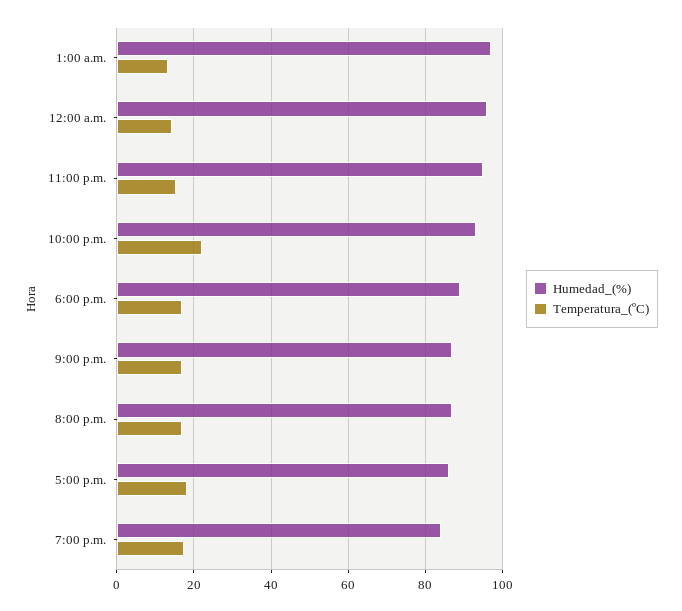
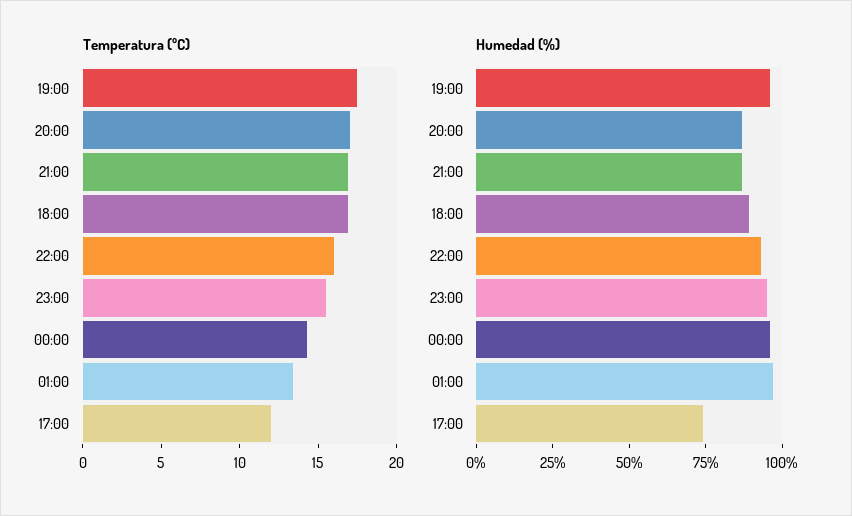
Temperatura_(ºC), 10:00 p.m.: 22 -> 16
Humedad_(%), 5:00 p.m.: 86 -> 75
Temperatura_(ºC), 5:00 p.m.: 18 -> 12
Humedad_(%), 7:00 p.m.: 84 -> 95

